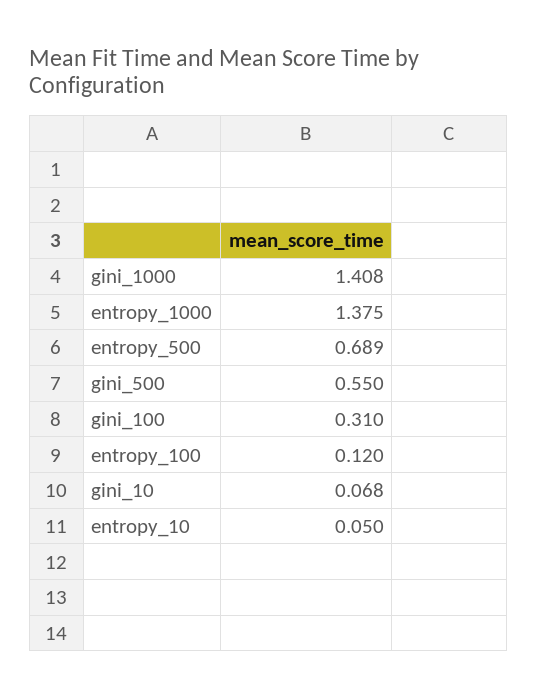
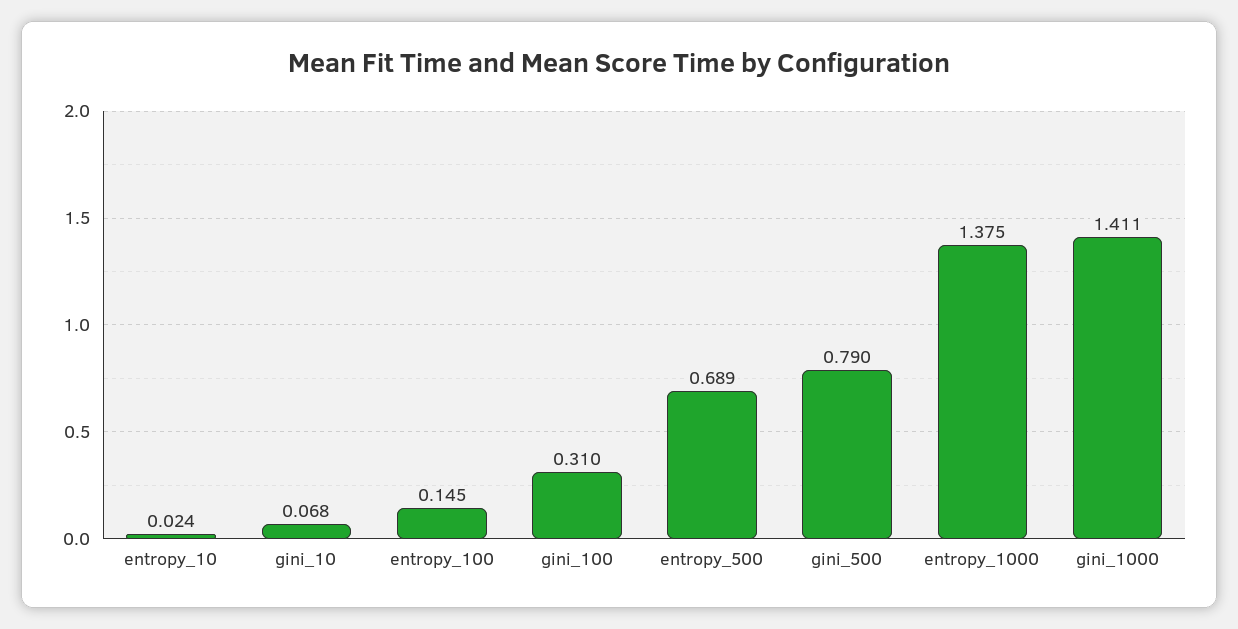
gini_1000: 1.408 -> 1.411
gini_500: 0.55 -> 0.79
entropy_100: 0.12 -> 0.145
entropy_10: 0.05 -> 0.024

